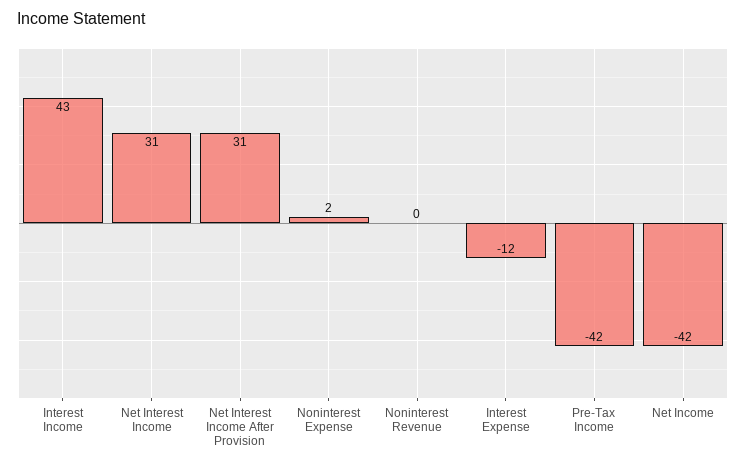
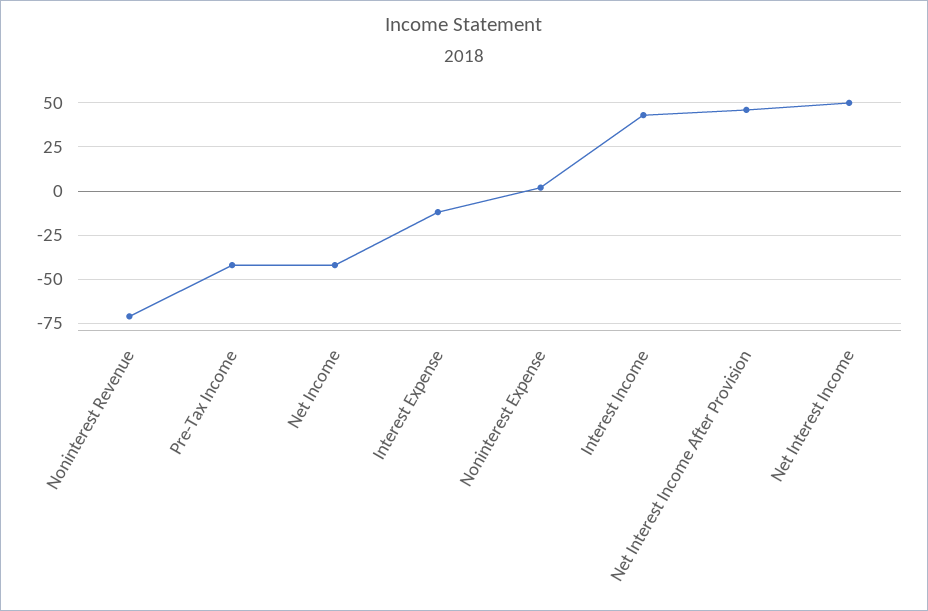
Net Interest Income: 31 -> 50
Net Interest Income After Provision: 31 -> 45
Noninterest Revenue: 0 -> -70

